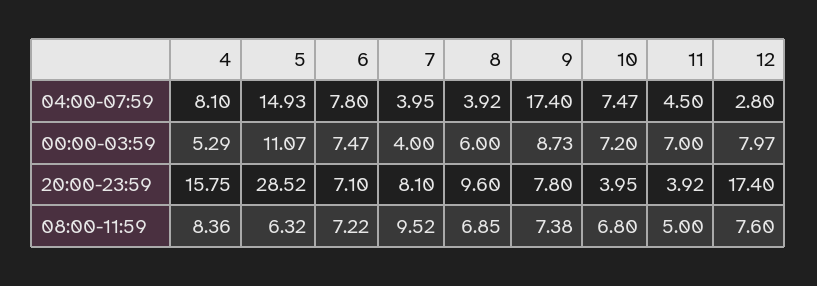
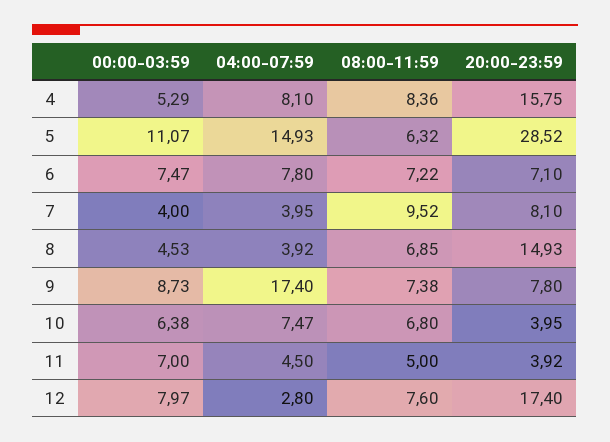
8, 00:00-03:59: 6 -> 4.53
10, 00:00-03:59: 7.2 -> 6.38
8, 20:00-23:59: 9.6 -> 14.93

